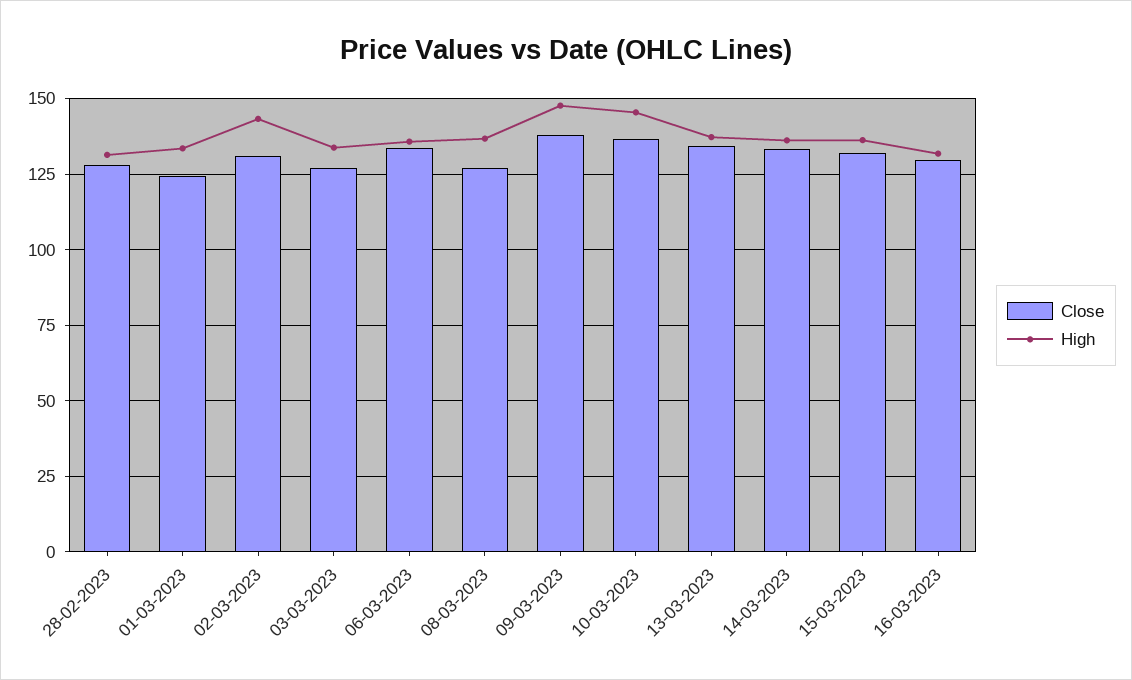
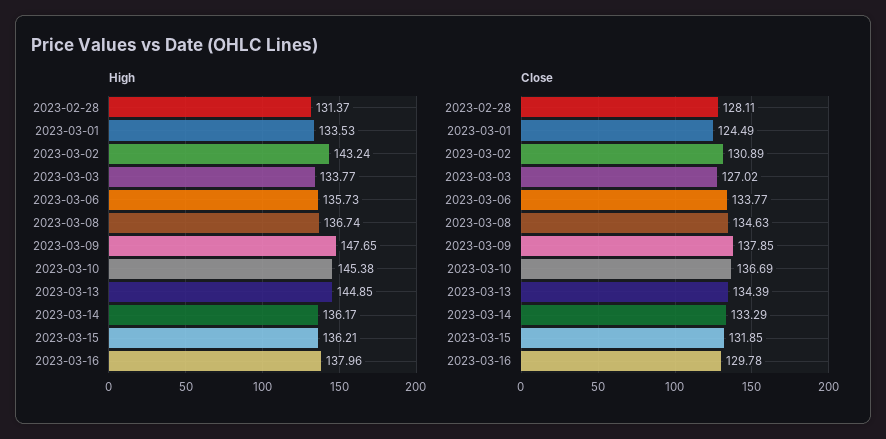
Close, 08-03-2023: 127.5 -> 134.63
High, 13-03-2023: 137.5 -> 144.85
High, 16-03-2023: 132.5 -> 137.96

